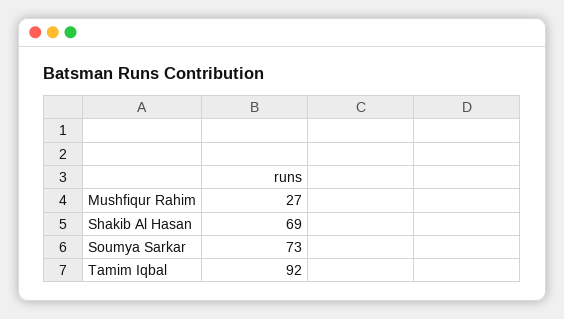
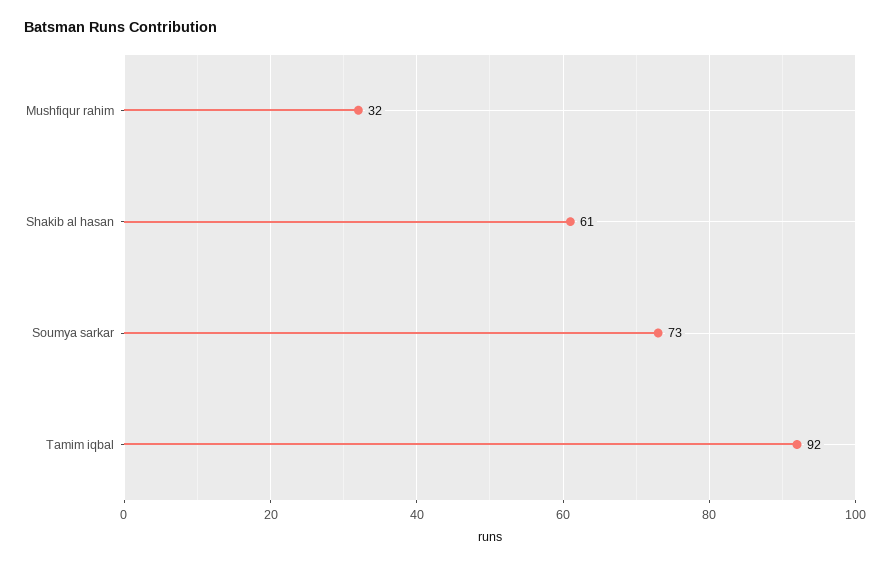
Mushfiqur Rahim: 27 -> 32
Shakib Al Hasan: 69 -> 61

